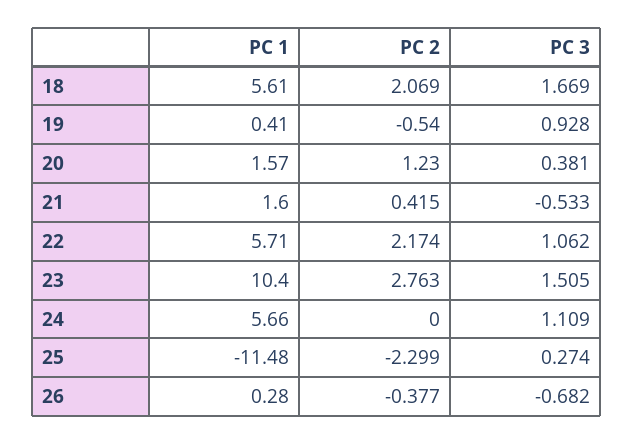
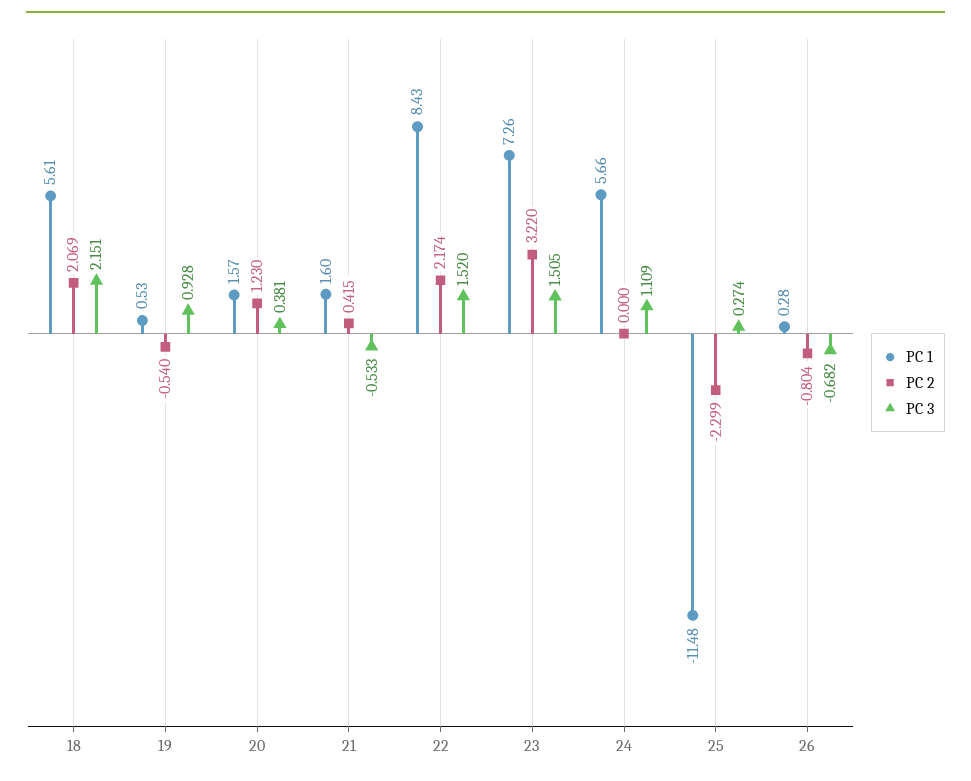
PC 3, 18: 1.669 -> 2.151
PC 1, 19: 0.41 -> 0.53
PC 1, 22: 5.71 -> 8.43
PC 3, 22: 1.062 -> 1.52
PC 1, 23: 10.4 -> 7.26
PC 2, 23: 2.763 -> 3.22
PC 2, 26: -0.377 -> -0.804

